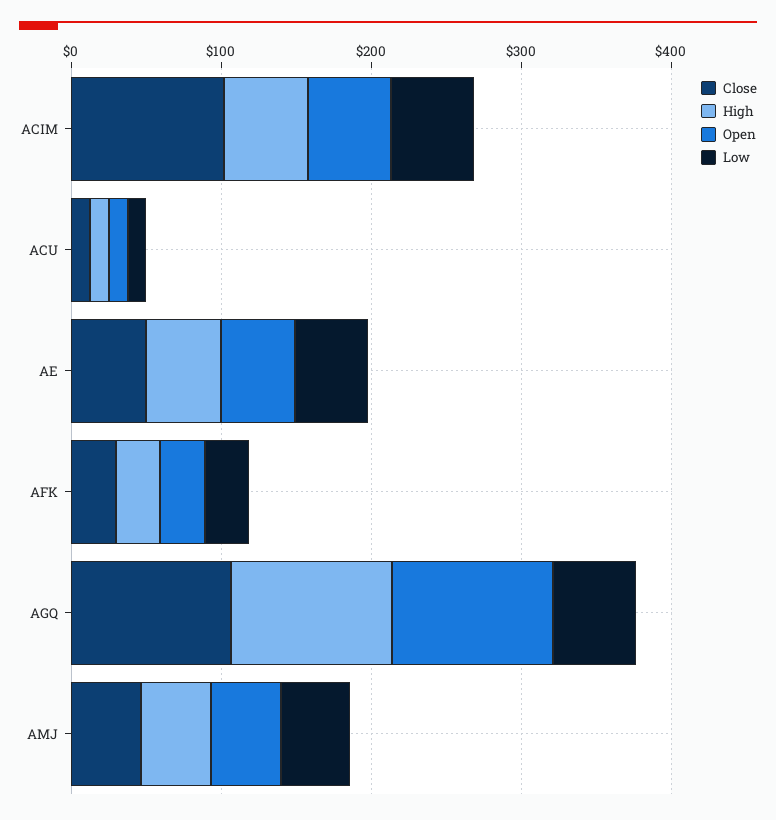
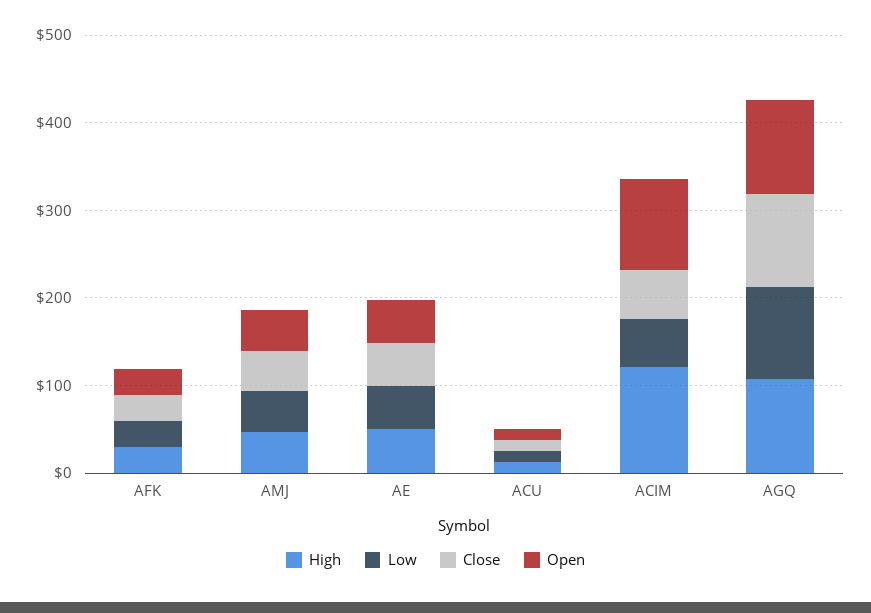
Close, ACIM: 100 -> 60
High, ACIM: 60 -> 120
Open, ACIM: 60 -> 100
Low, AGQ: 60 -> 100

